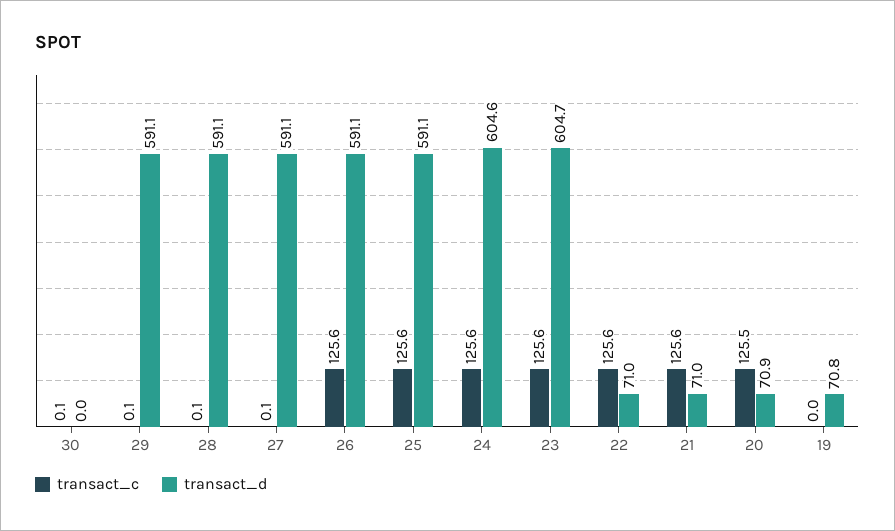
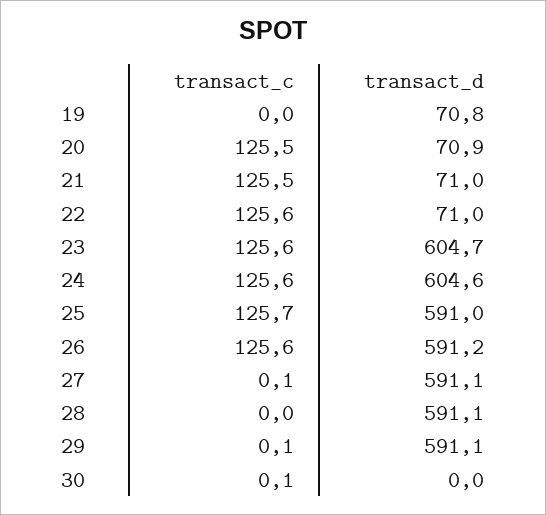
transact_c, 28: 0.1 -> 0
transact_d, 26: 591.1 -> 591.2
transact_c, 25: 125.6 -> 125.7
transact_d, 25: 591.1 -> 591
transact_c, 21: 125.6 -> 125.5

